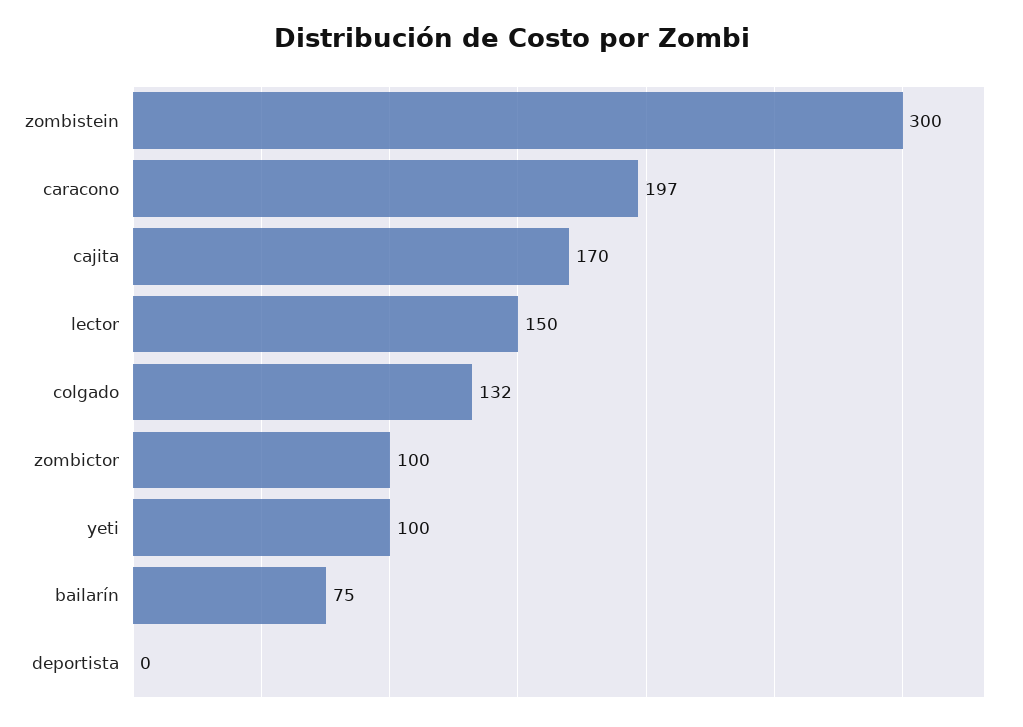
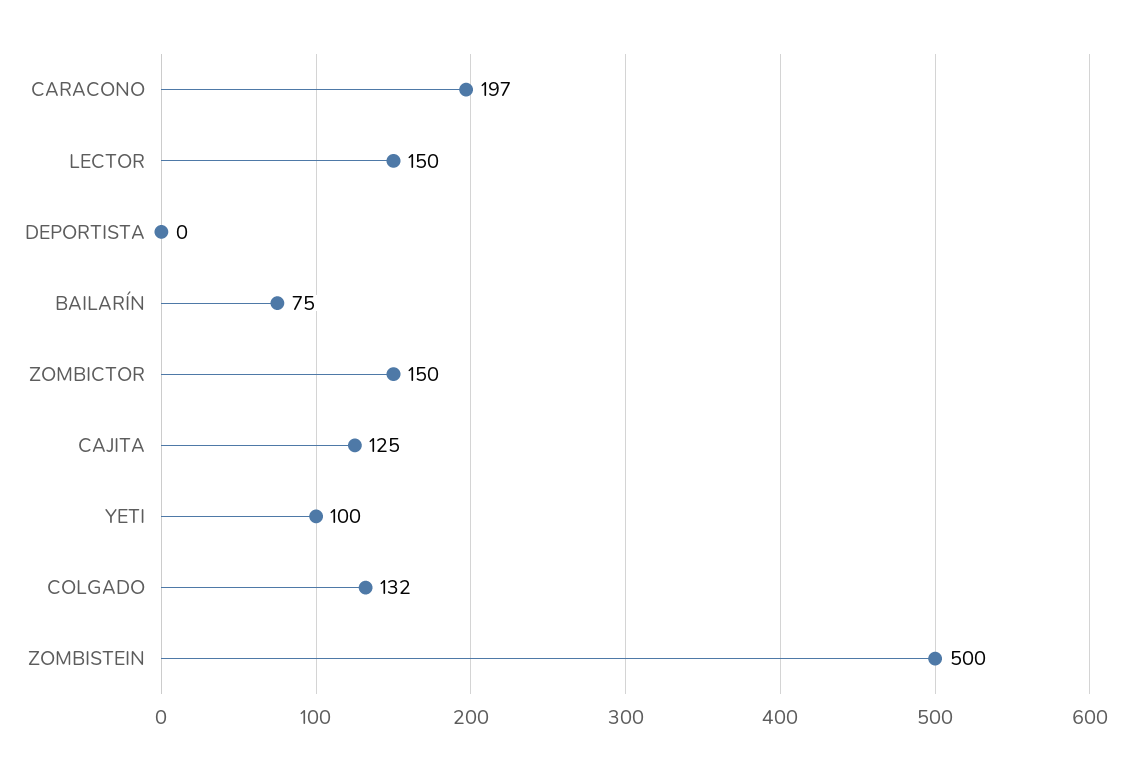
zombistein: 300 -> 500
cajita: 170 -> 125
zombictor: 100 -> 150

